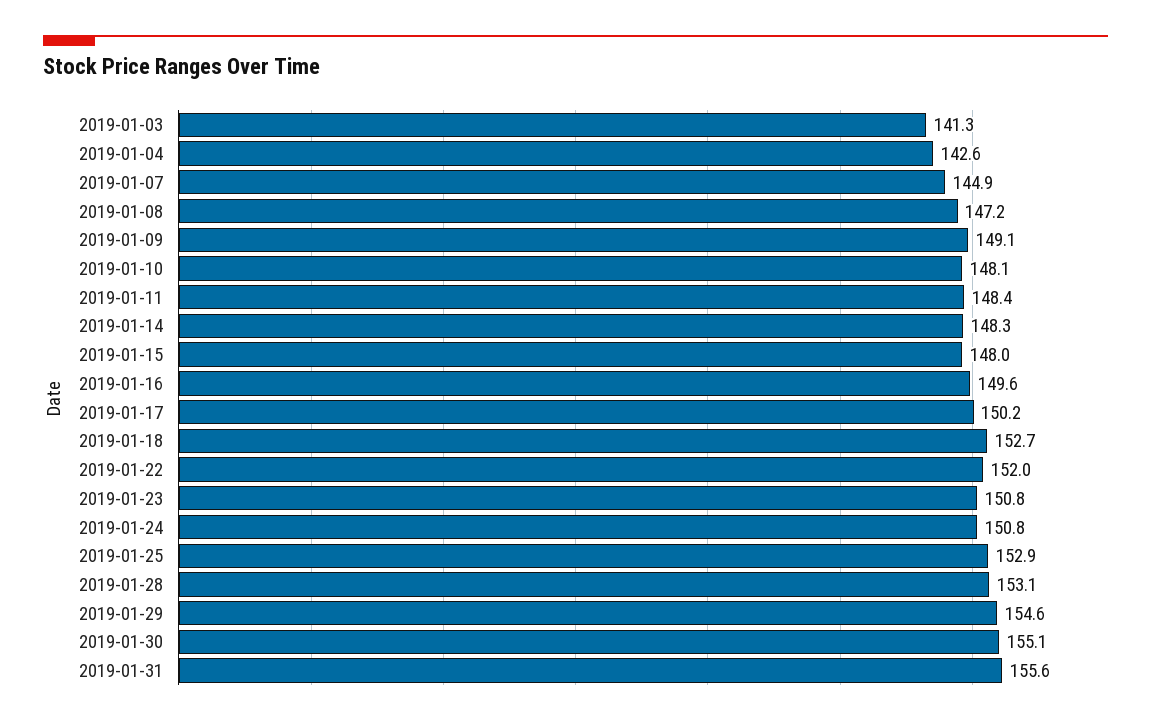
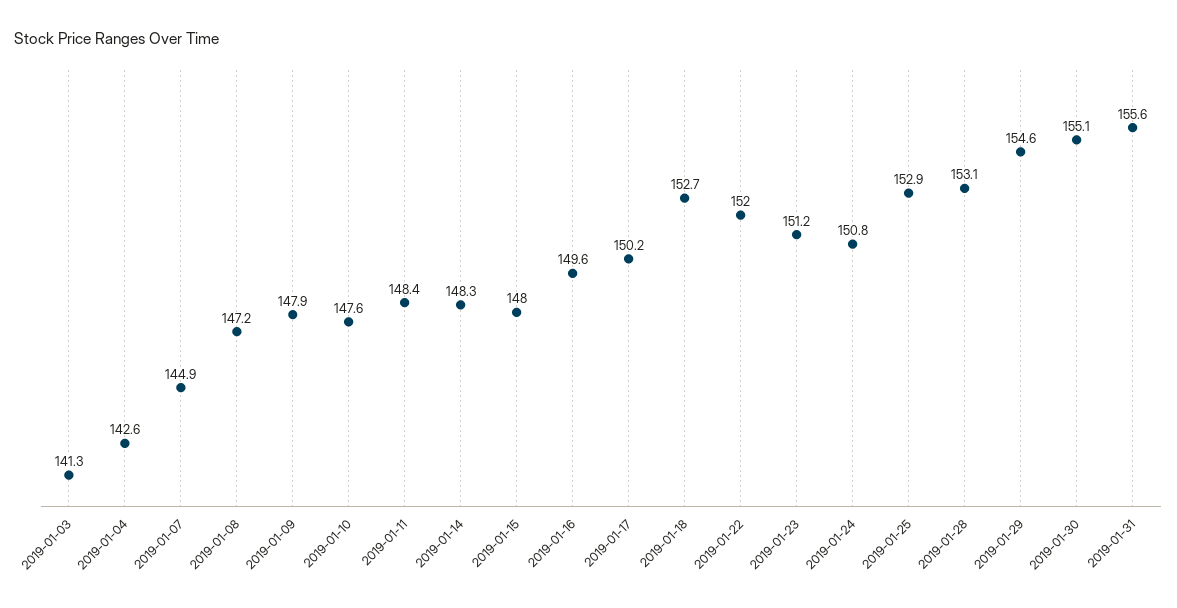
2019-01-09: 149.1 -> 147.9
2019-01-10: 148.1 -> 147.6
2019-01-23: 150.8 -> 151.2

